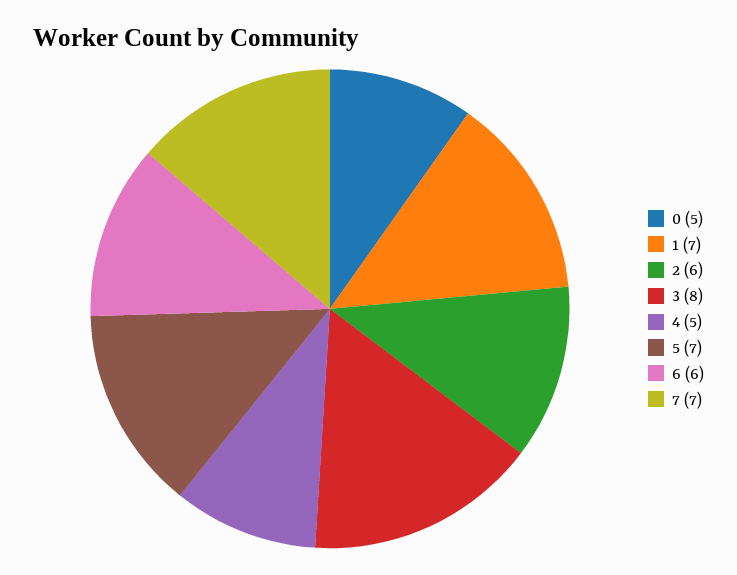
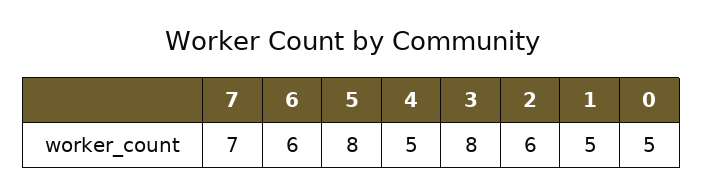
1: 7 -> 5
5: 7 -> 8

